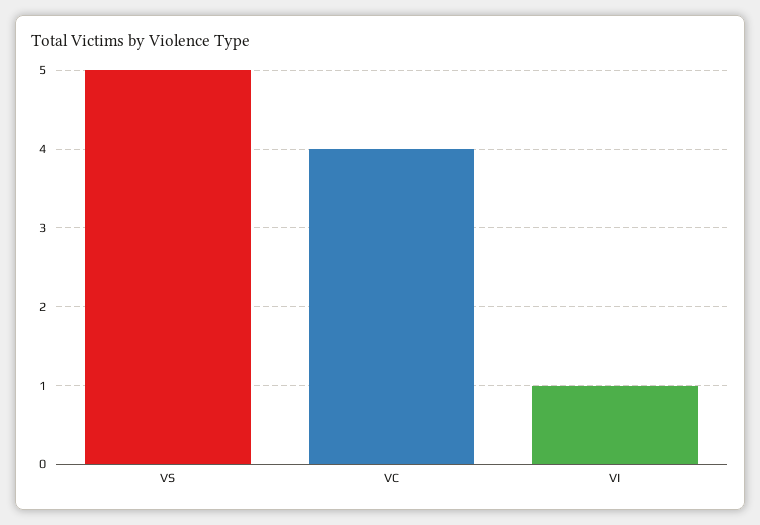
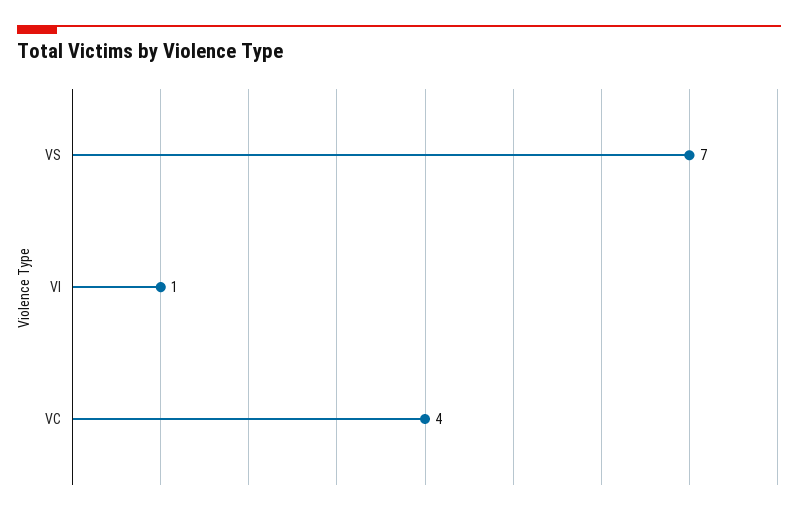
VS: 5 -> 7

